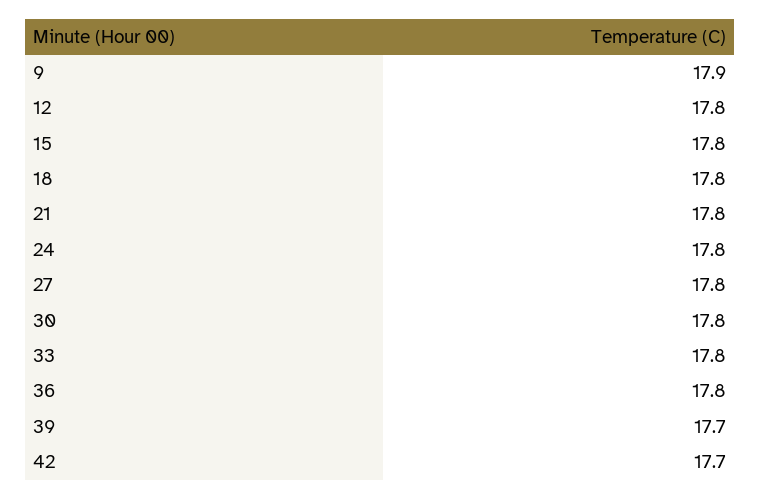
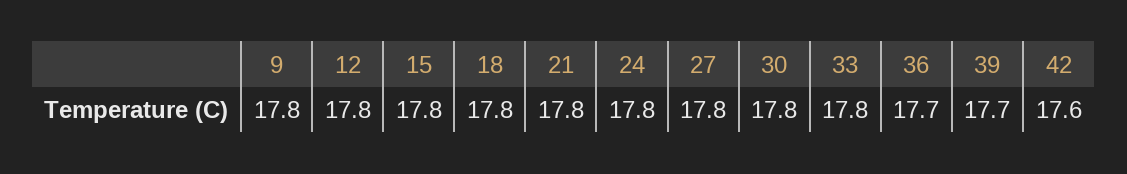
9: 17.9 -> 17.8
36: 17.8 -> 17.7
42: 17.7 -> 17.6

